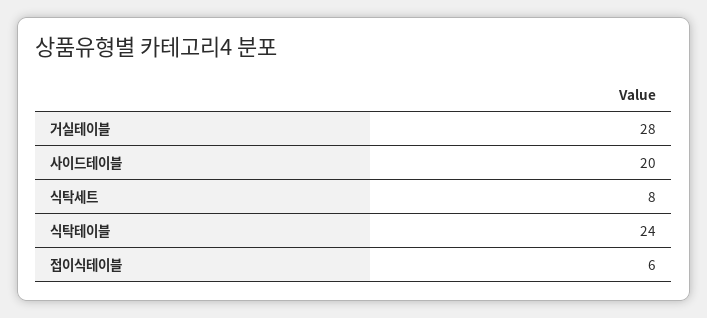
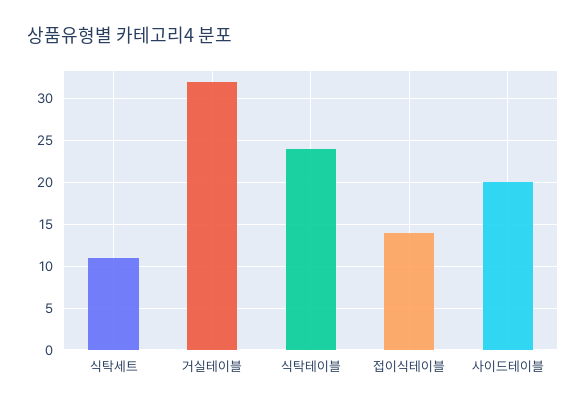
거실테이블: 28 -> 32
식탁세트: 8 -> 11
접이식테이블: 6 -> 14

